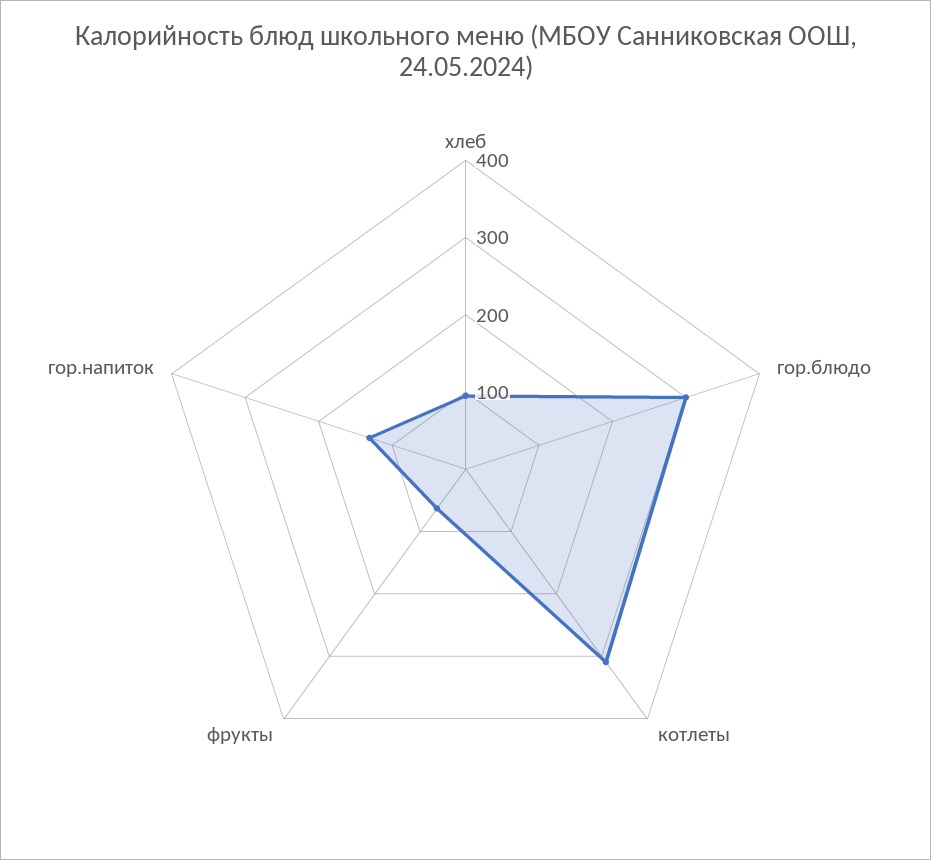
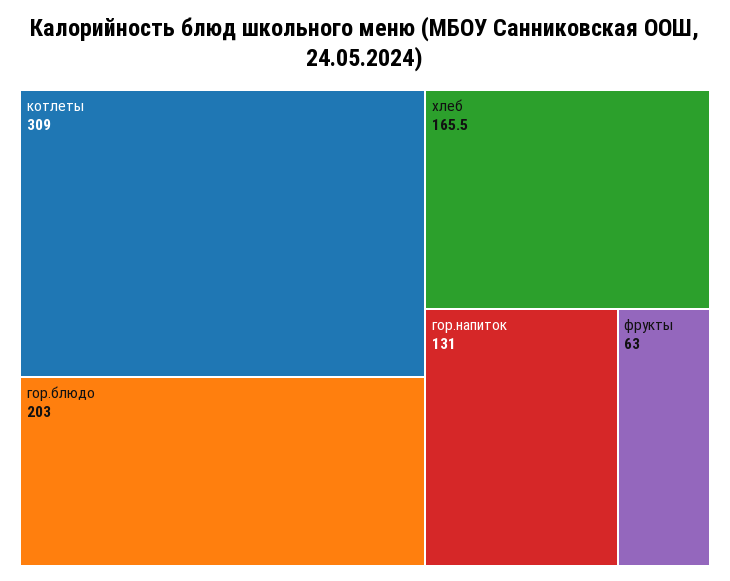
хлеб: 100 -> 165.5
гор.блюдо: 300 -> 203

